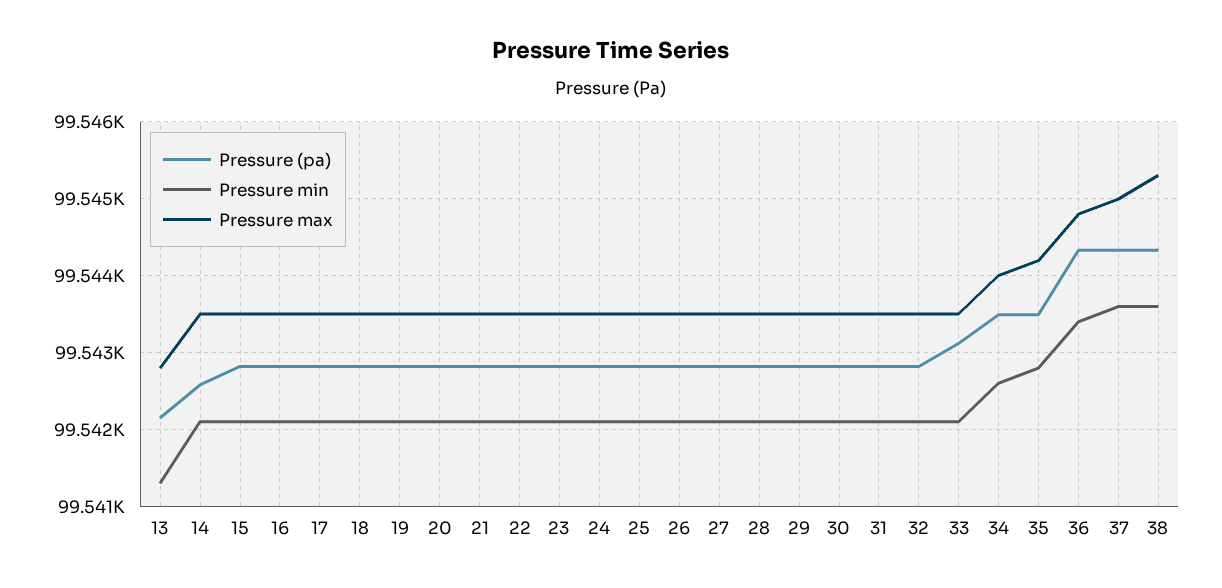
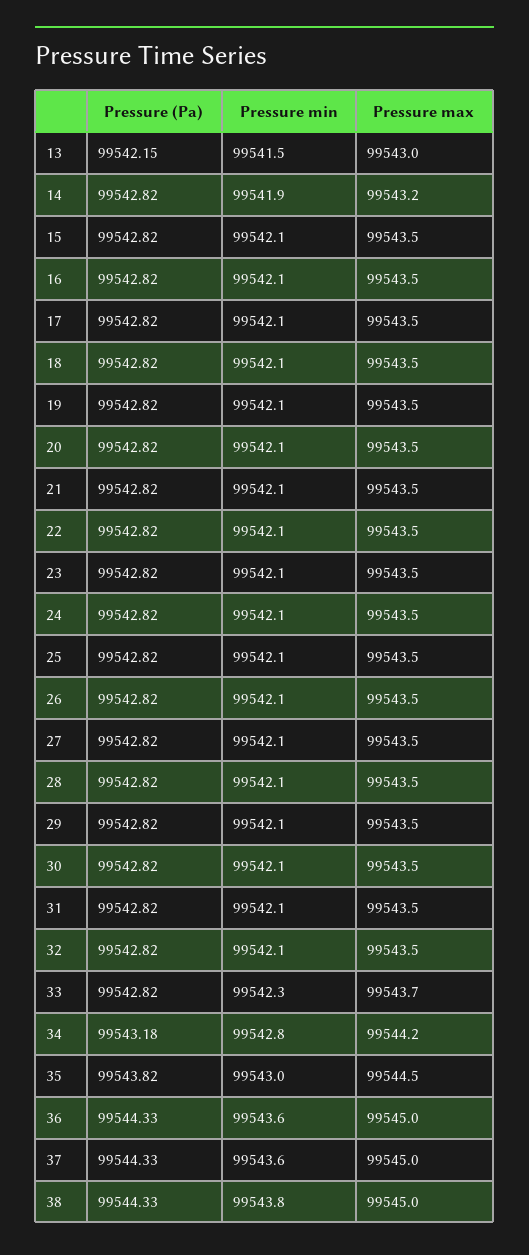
Pressure min, 13: 99541.3 -> 99541.5
Pressure max, 13: 99542.8 -> 99543
Pressure (pa), 14: 99542.6 -> 99542.82
Pressure min, 14: 99542.1 -> 99541.9
Pressure max, 14: 99543.5 -> 99543.2
Pressure (pa), 33: 99543.1 -> 99542.82
Pressure min, 33: 99542.1 -> 99542.3
Pressure max, 33: 99543.5 -> 99543.7
Pressure (pa), 34: 99543.5 -> 99543.18
Pressure min, 34: 99542.6 -> 99542.8
Pressure max, 34: 99544 -> 99544.2
Pressure (pa), 35: 99543.5 -> 99543.82
Pressure min, 35: 99542.8 -> 99543
Pressure max, 35: 99544.2 -> 99544.5
Pressure min, 36: 99543.4 -> 99543.6
Pressure max, 36: 99544.8 -> 99545
Pressure min, 38: 99543.6 -> 99543.8
Pressure max, 38: 99545.3 -> 99545

